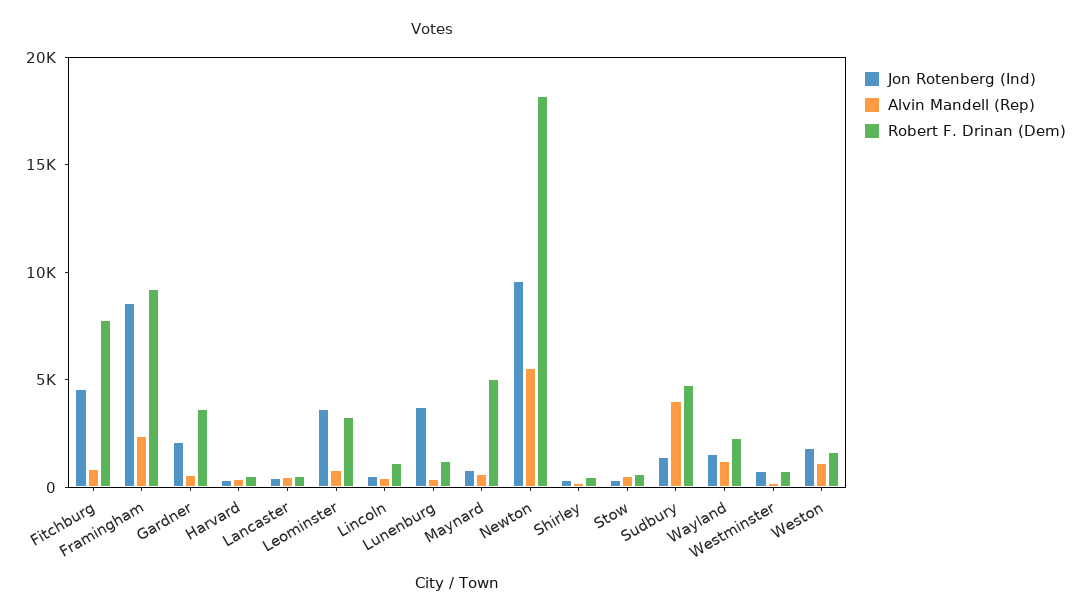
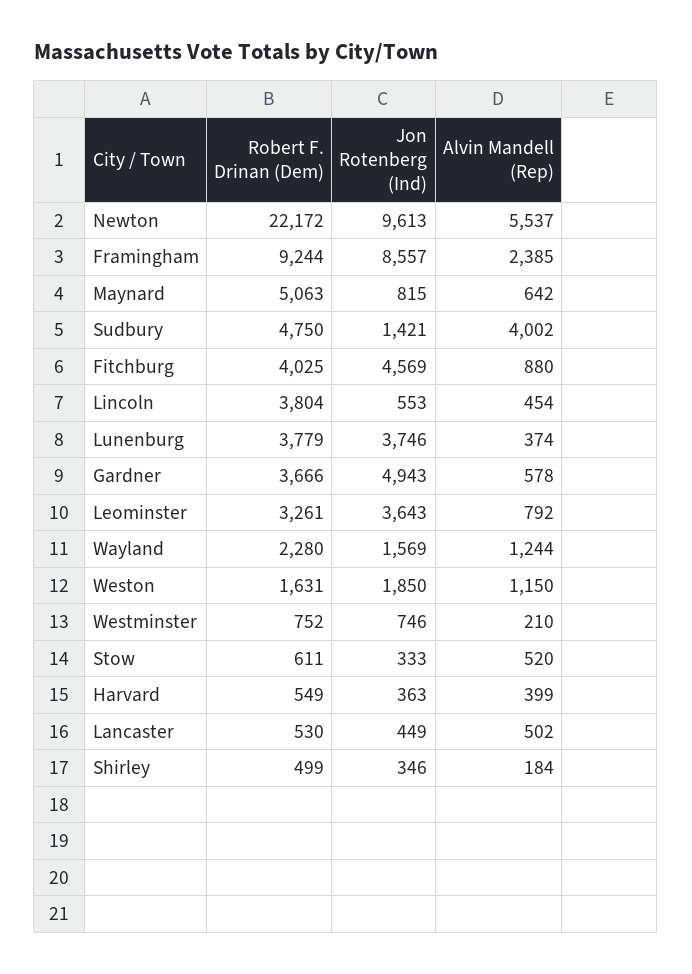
Robert F. Drinan (Dem), Fitchburg: 8000 -> 4025
Jon Rotenberg (Ind), Gardner: 2000 -> 4943
Robert F. Drinan (Dem), Lincoln: 1000 -> 3804
Robert F. Drinan (Dem), Lunenburg: 1000 -> 3779
Robert F. Drinan (Dem), Newton: 18000 -> 22172

